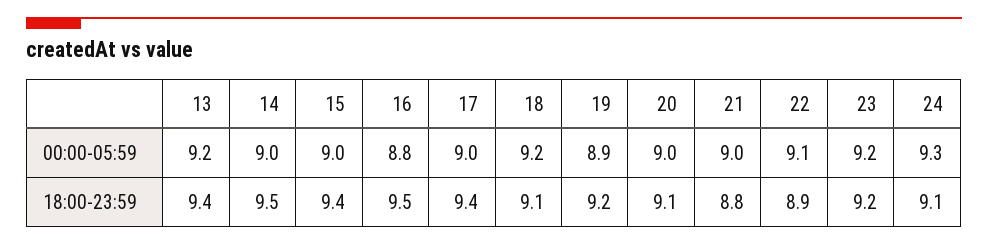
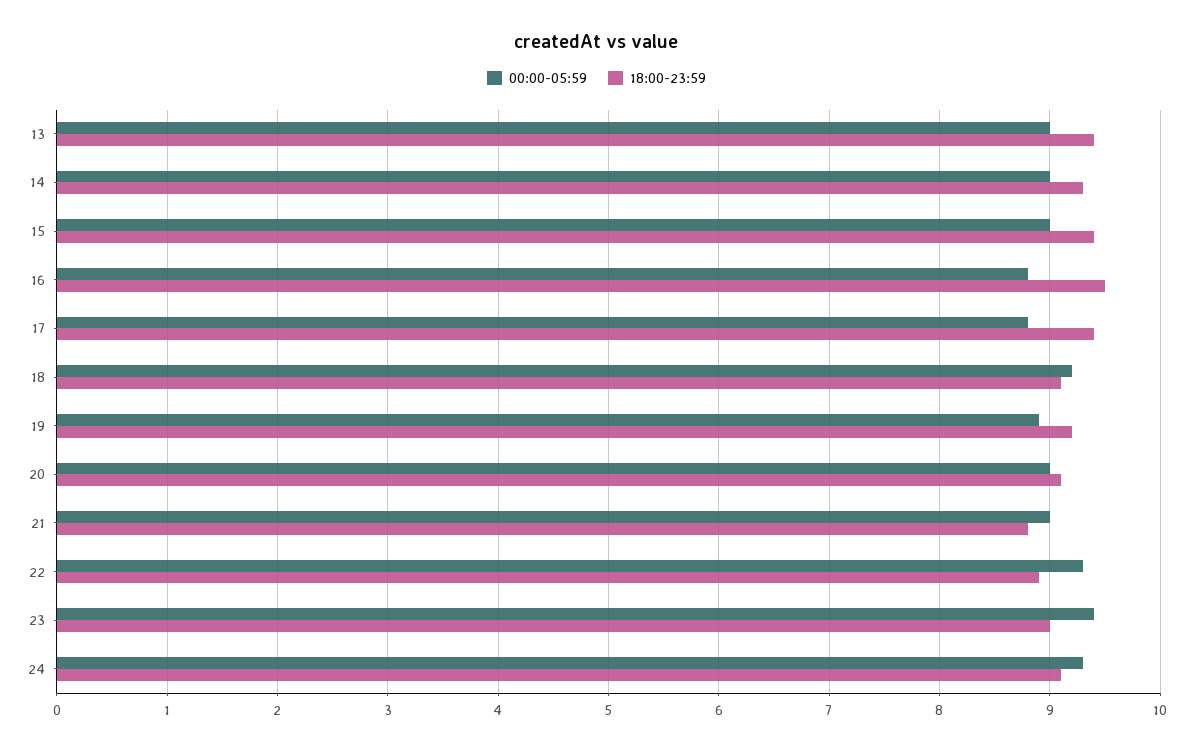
00:00-05:59, 13: 9.2 -> 9
00:00-05:59, 17: 9 -> 8.8
00:00-05:59, 22: 9.1 -> 9.3
00:00-05:59, 23: 9.2 -> 9.4
18:00-23:59, 14: 9.5 -> 9.3
18:00-23:59, 23: 9.2 -> 9

